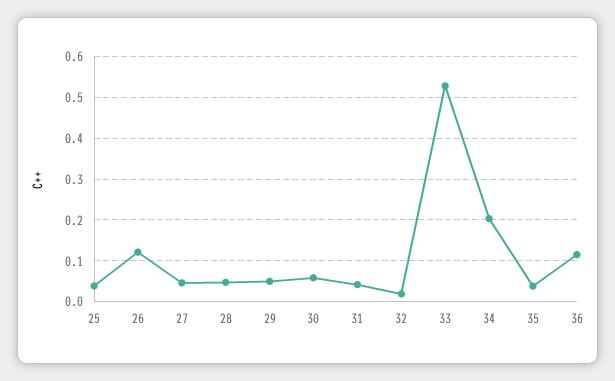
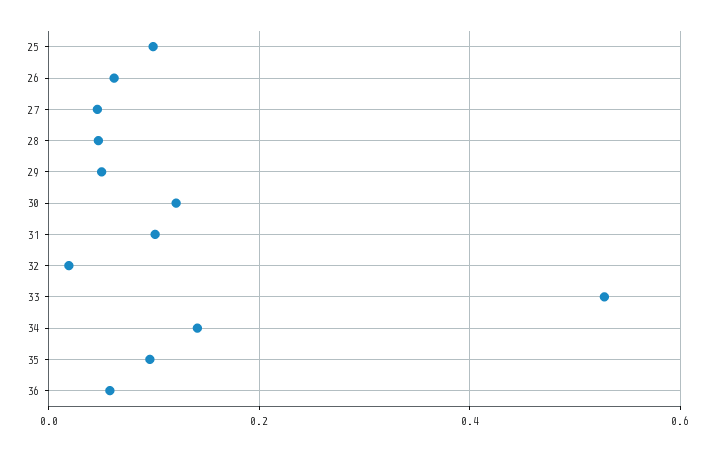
25: 0.04 -> 0.1
26: 0.12 -> 0.06
30: 0.06 -> 0.12
31: 0.04 -> 0.1
34: 0.2 -> 0.14
35: 0.04 -> 0.1
36: 0.12 -> 0.06

